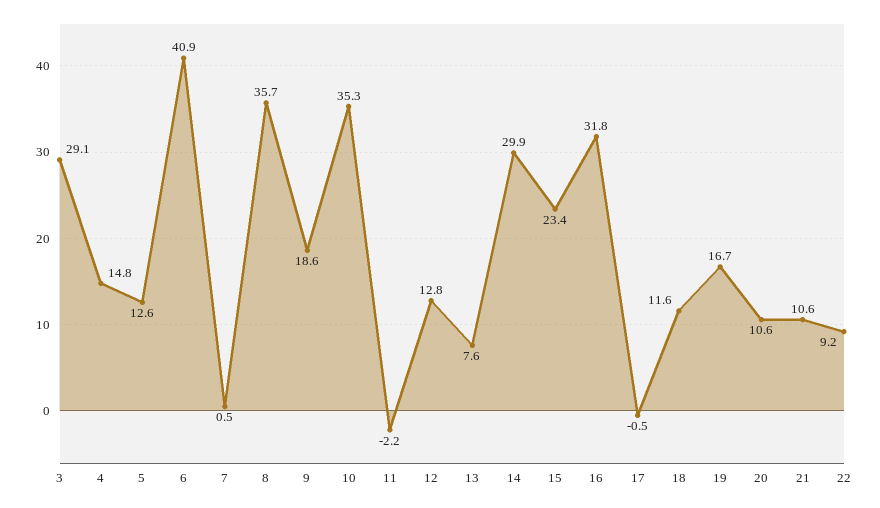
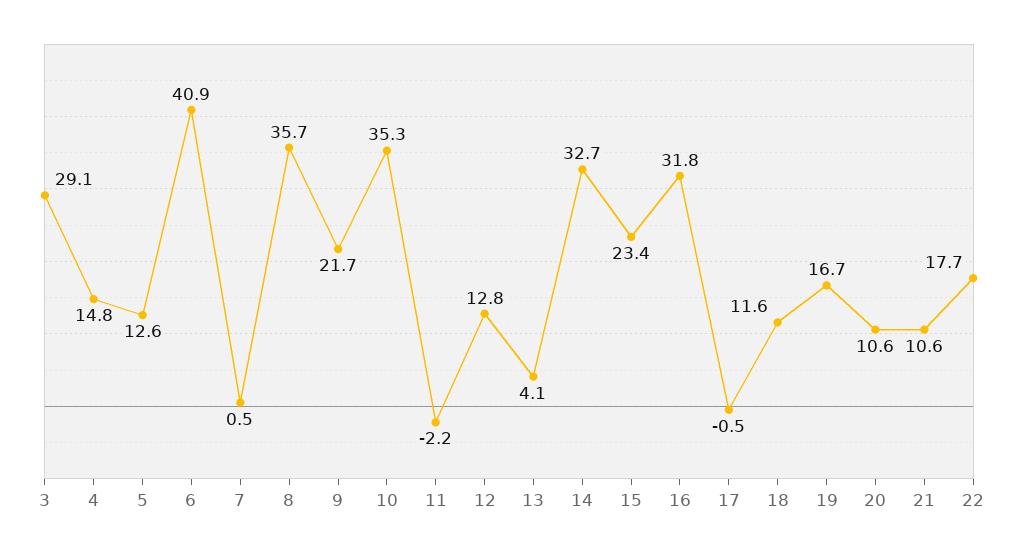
9: 18.6 -> 21.7
13: 7.6 -> 4.1
14: 29.9 -> 32.7
22: 9.2 -> 17.7

